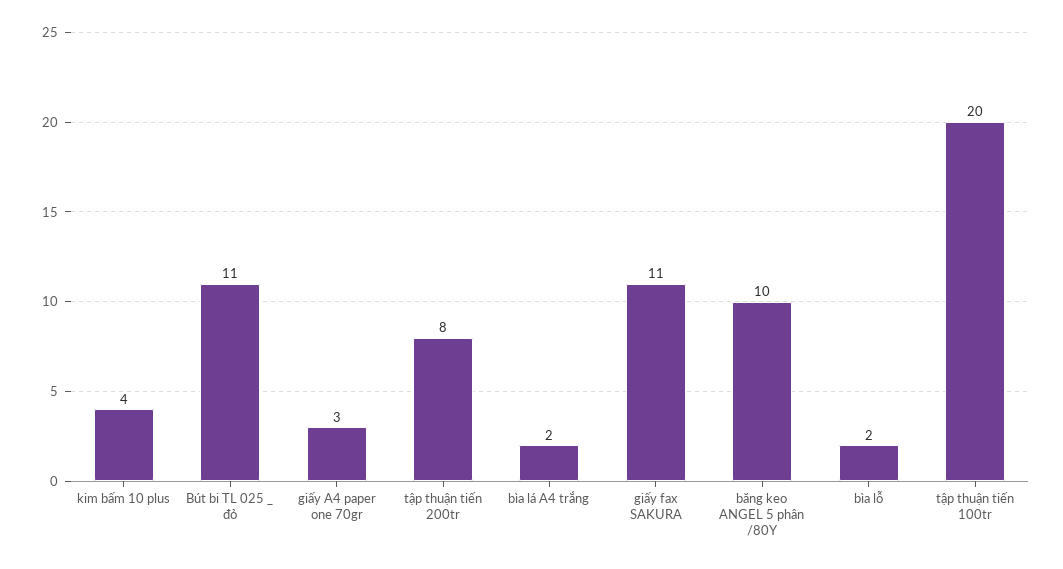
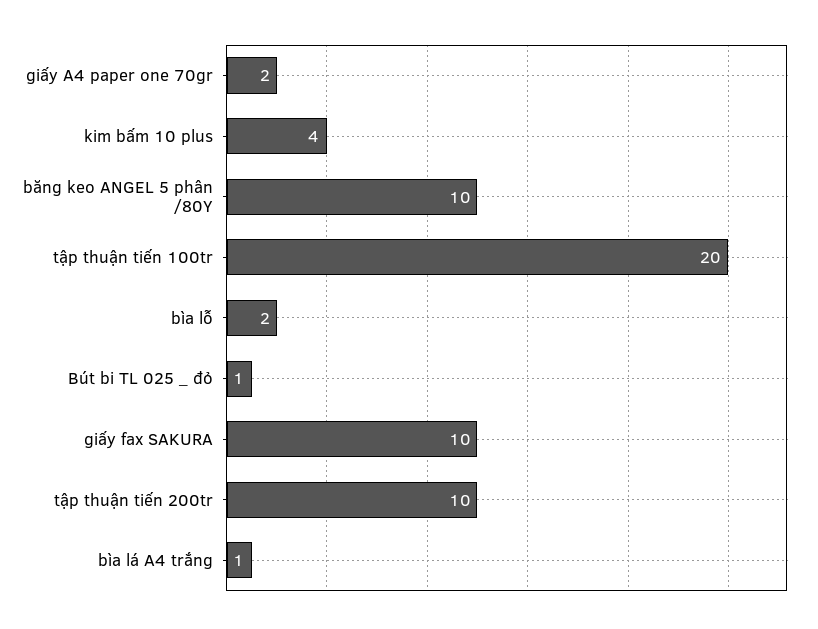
Bút bi TL 025 _ đỏ: 11 -> 1
giấy A4 paper one 70gr: 3 -> 2
tập thuận tiến 200tr: 8 -> 10
bìa lá A4 trắng: 2 -> 1
giấy fax SAKURA: 11 -> 10

